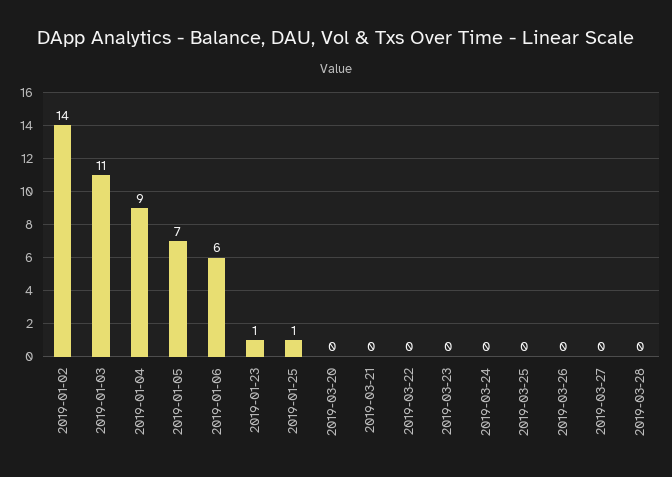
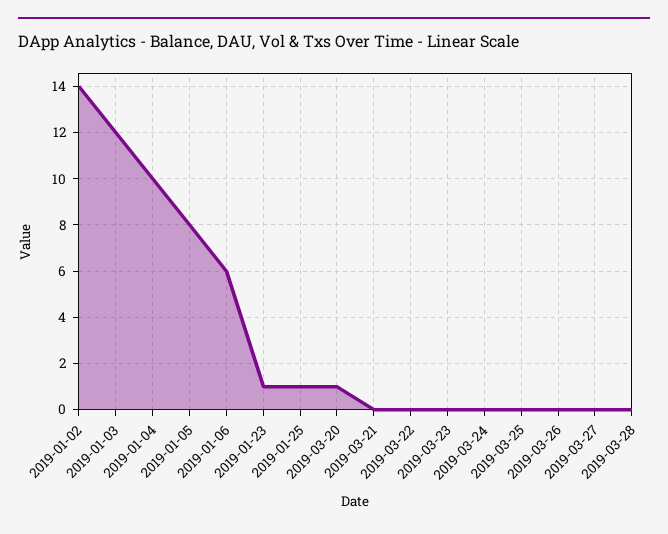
2019-01-03: 11 -> 12
2019-01-04: 9 -> 10
2019-01-05: 7 -> 8
2019-03-20: 0 -> 1

